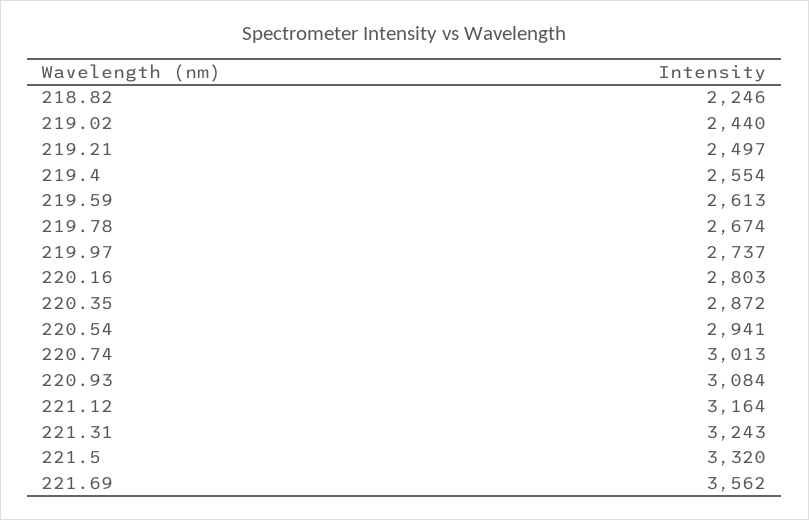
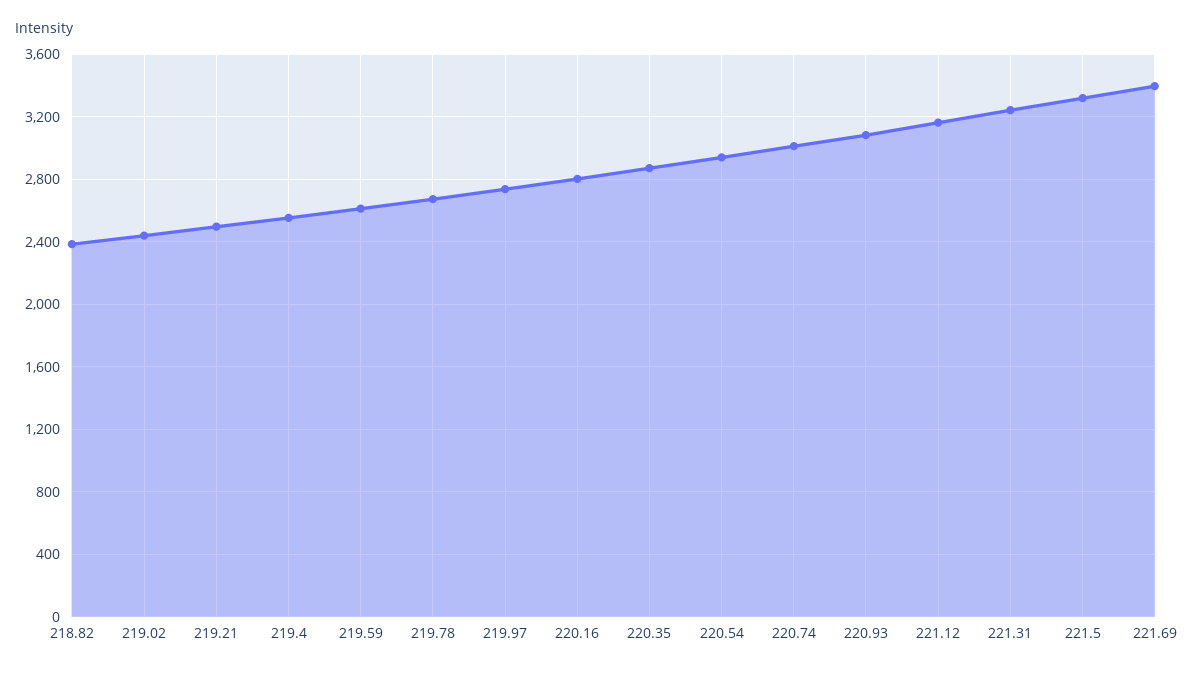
218.82: 2246 -> 2400
221.69: 3562 -> 3400

